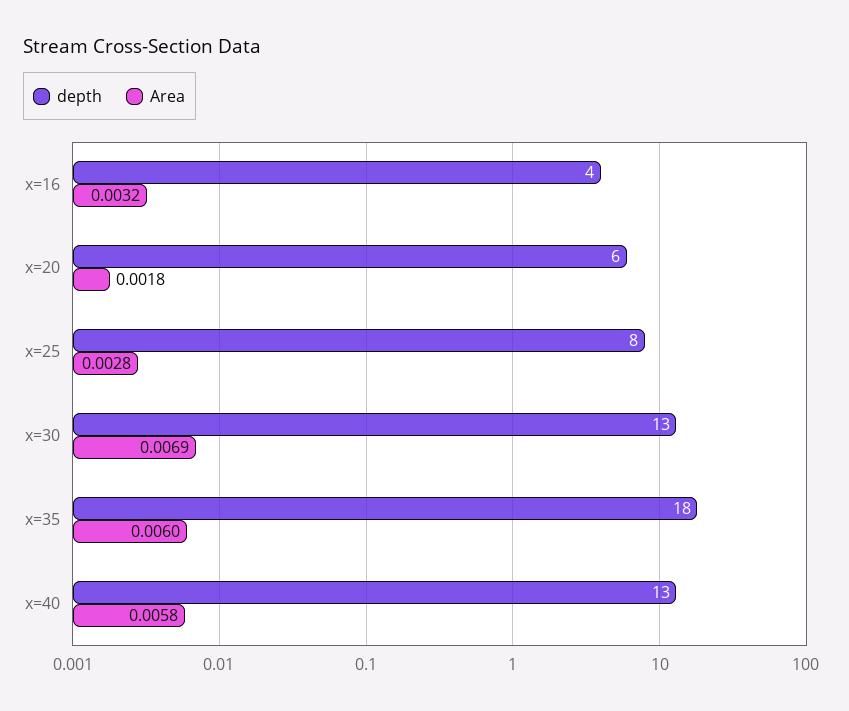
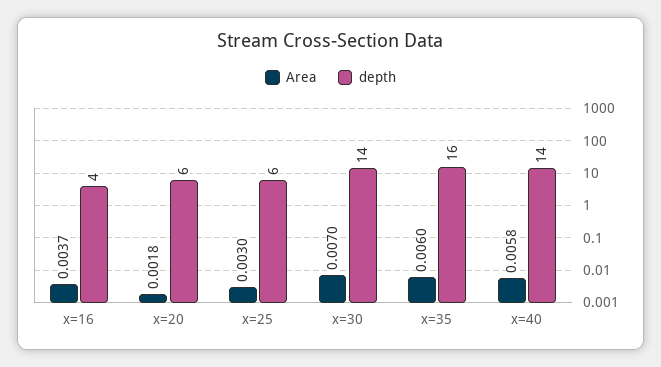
Area, x=16: 0.0032 -> 0.0037
depth, x=25: 8 -> 6
Area, x=25: 0.0028 -> 0.003
depth, x=30: 13 -> 14
Area, x=30: 0.0069 -> 0.007
depth, x=35: 18 -> 16
depth, x=40: 13 -> 14

